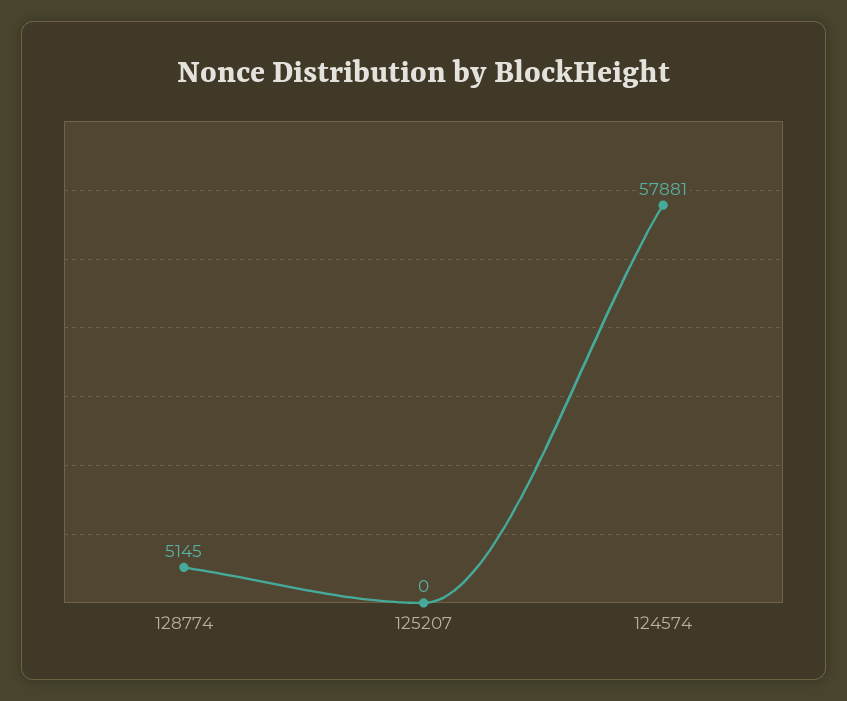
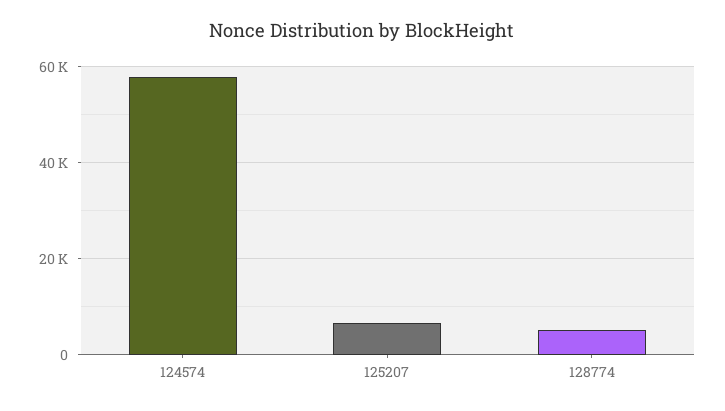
125207: 0 -> 6000

